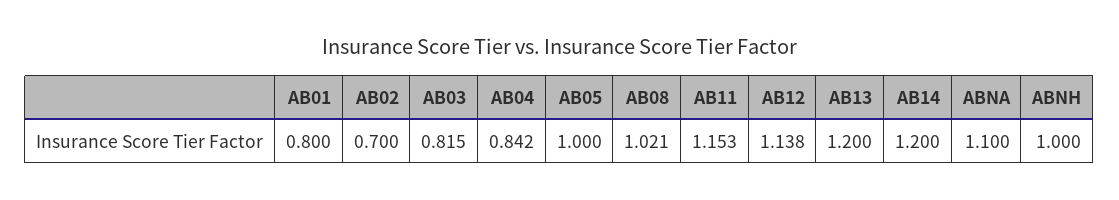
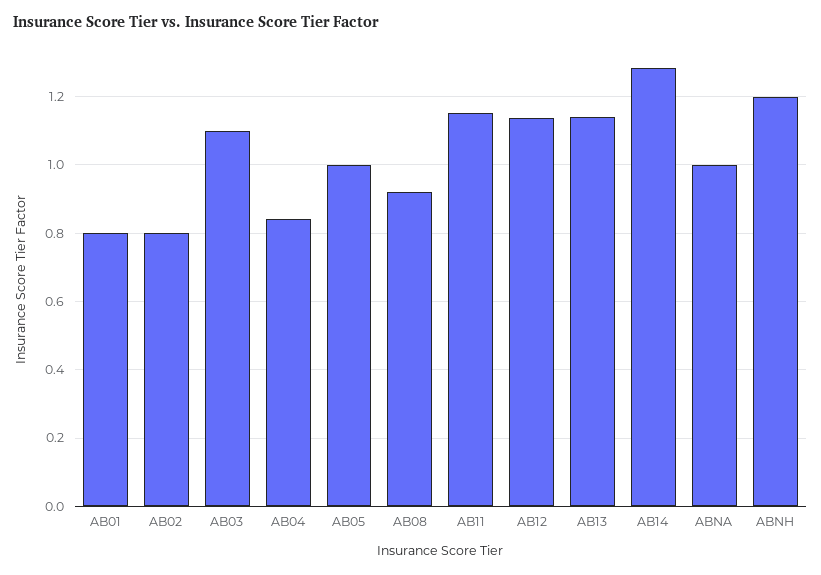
AB02: 0.7 -> 0.8
AB03: 0.815 -> 1.1
AB08: 1.021 -> 0.92
AB13: 1.2 -> 1.14
AB14: 1.2 -> 1.28
ABNA: 1.1 -> 1
ABNH: 1 -> 1.2

